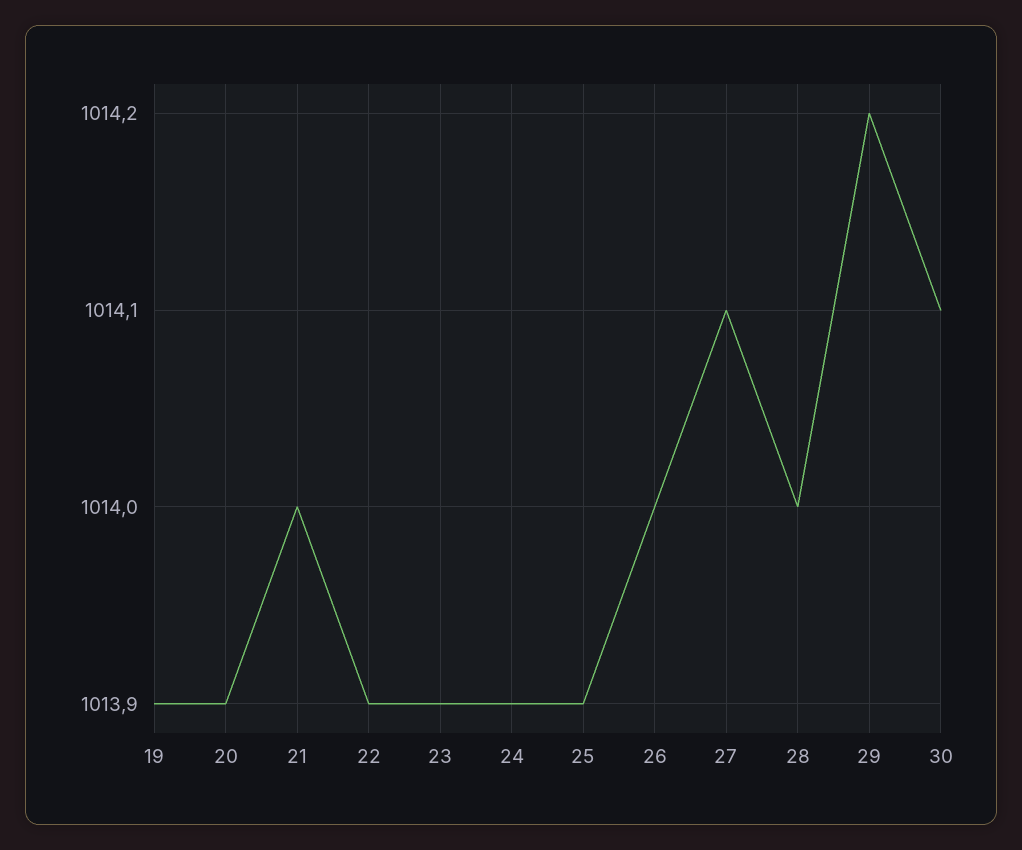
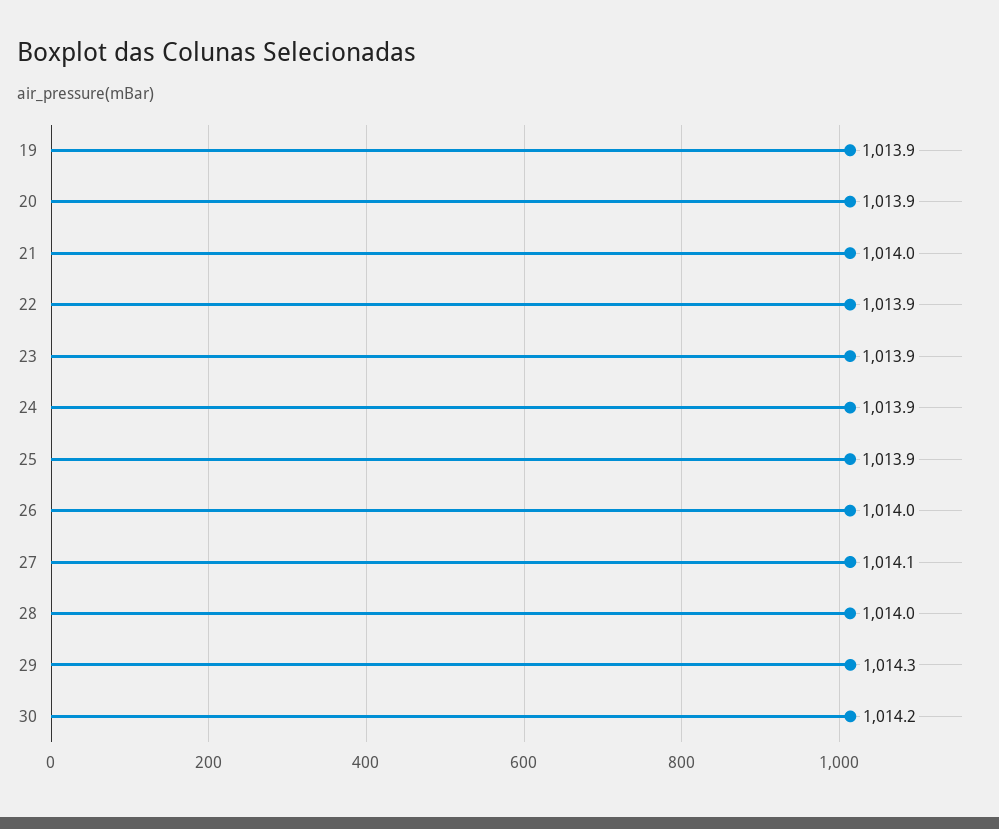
29: 1014.2 -> 1014.3
30: 1014.1 -> 1014.2

